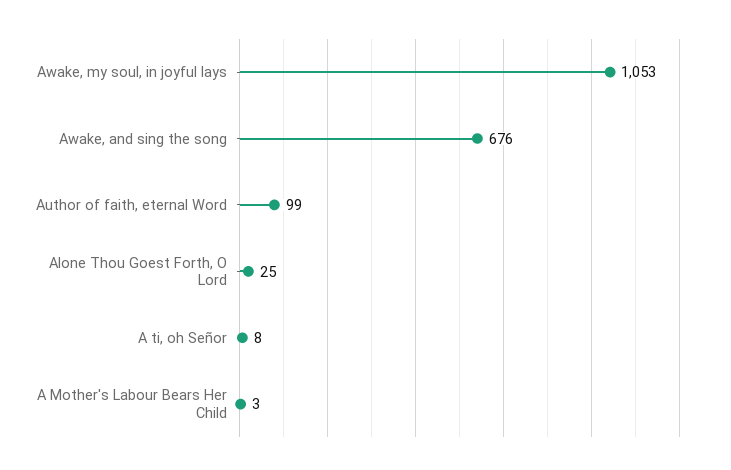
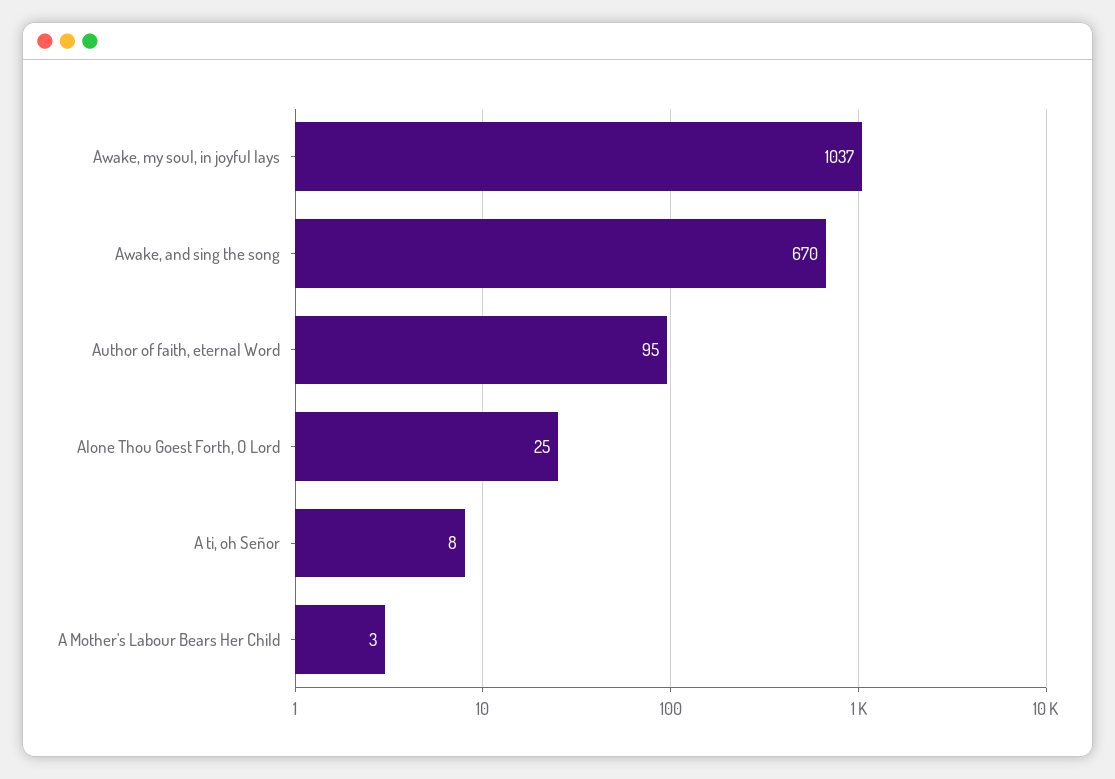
Awake, my soul, in joyful lays: 1053 -> 1037
Awake, and sing the song: 676 -> 670
Author of faith, eternal Word: 99 -> 95

